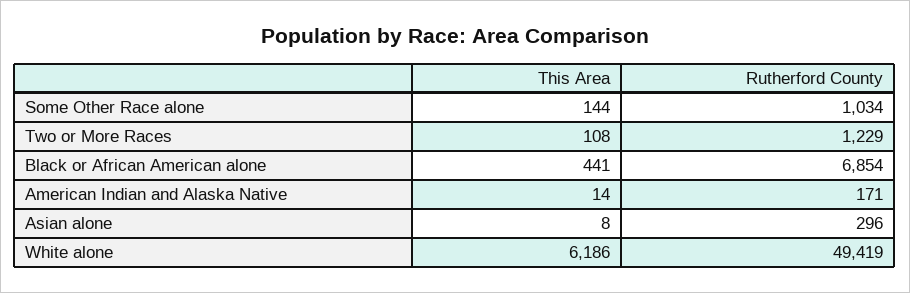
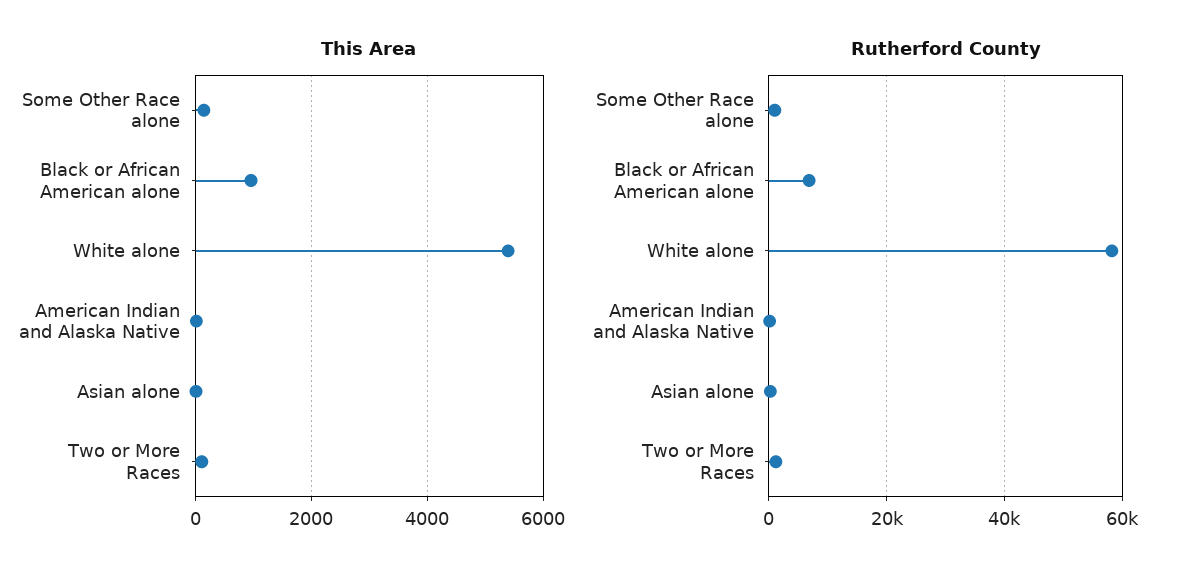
This Area, Black or African American alone: 441 -> 1000
This Area, White alone: 6186 -> 5400
Rutherford County, White alone: 49419 -> 58000

